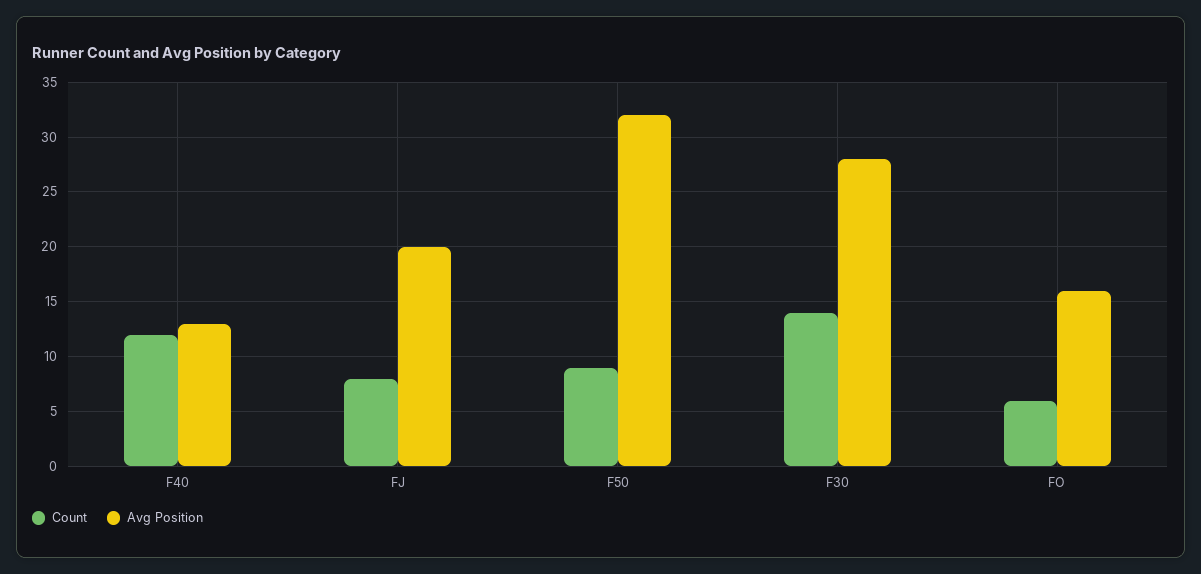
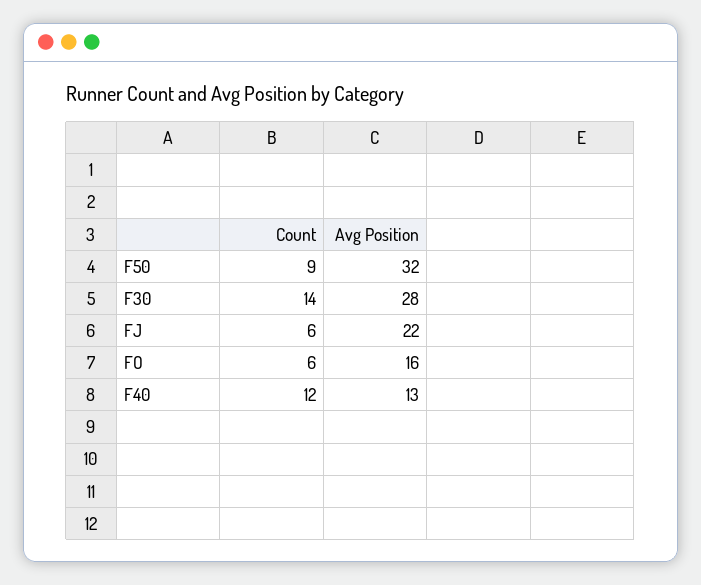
Count, FJ: 8 -> 6
Avg Position, FJ: 20 -> 22

